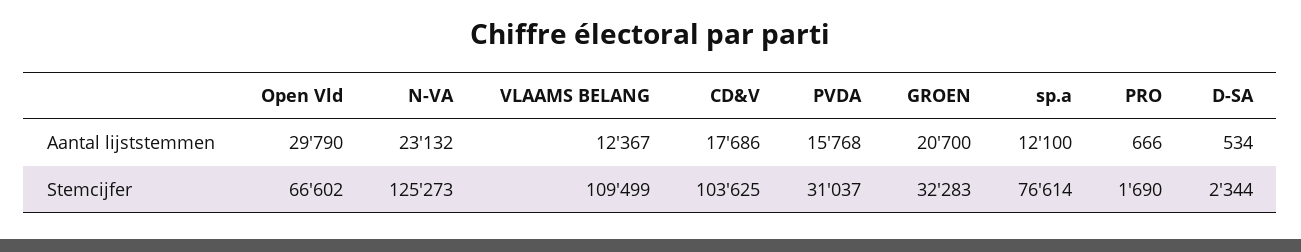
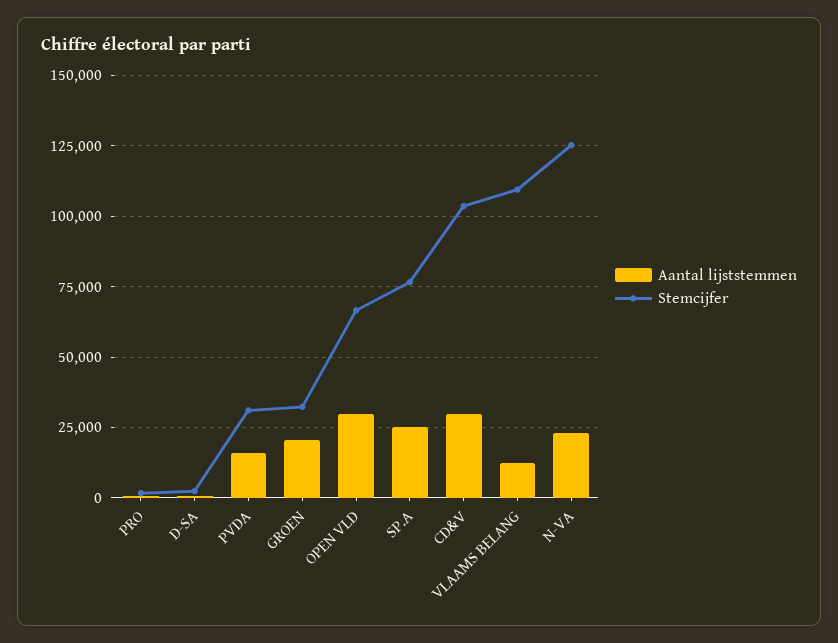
Aantal lijststemmen, CD&V: 17686 -> 30000
Aantal lijststemmen, sp.a: 12100 -> 25000

